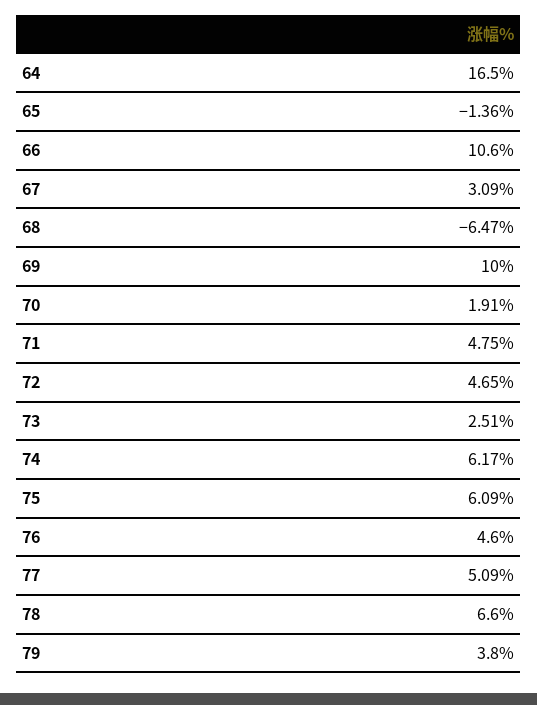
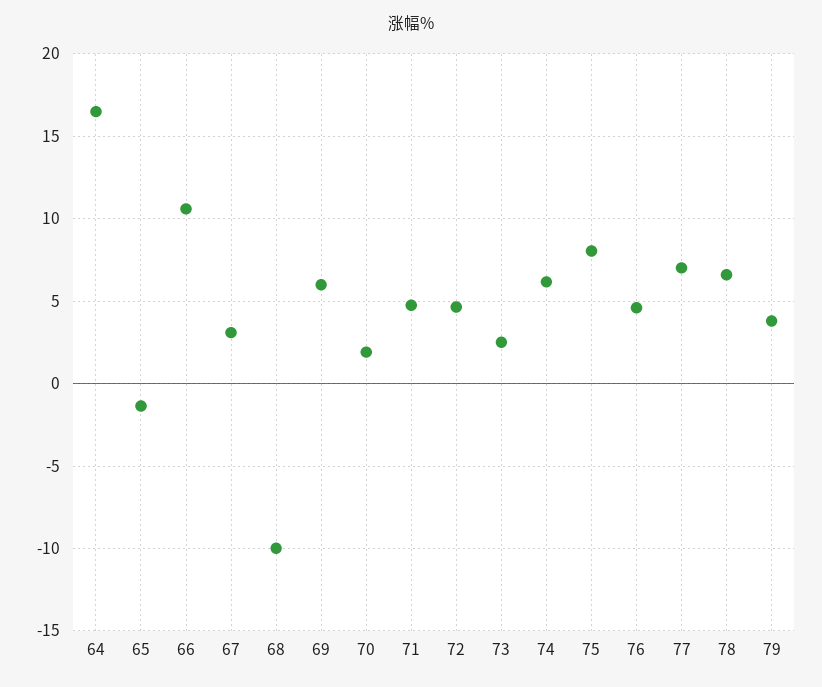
68: -6.47 -> -10
69: 10 -> 6
75: 6.09 -> 8
77: 5.09 -> 7

